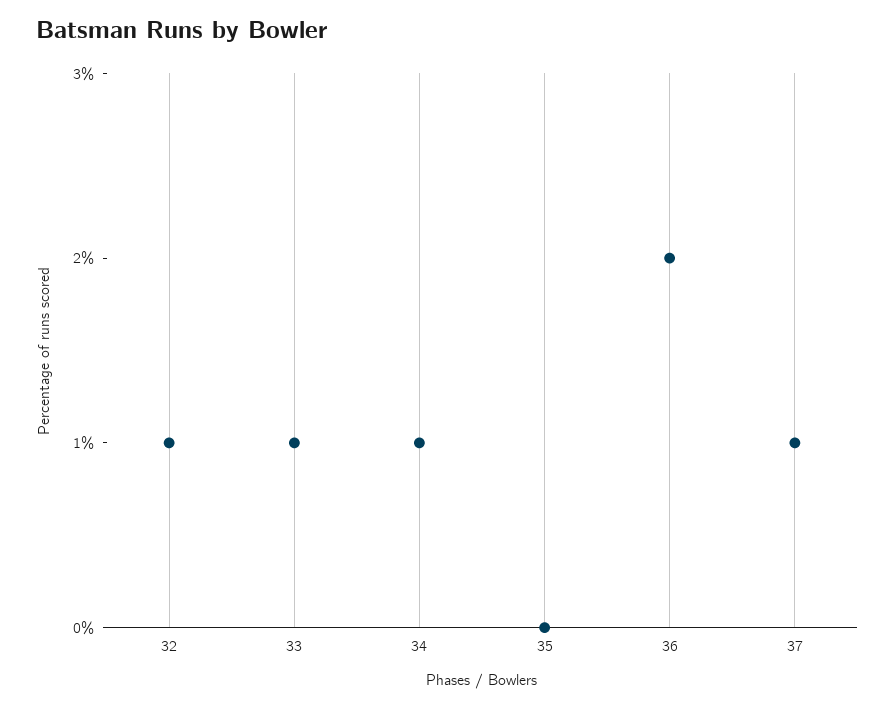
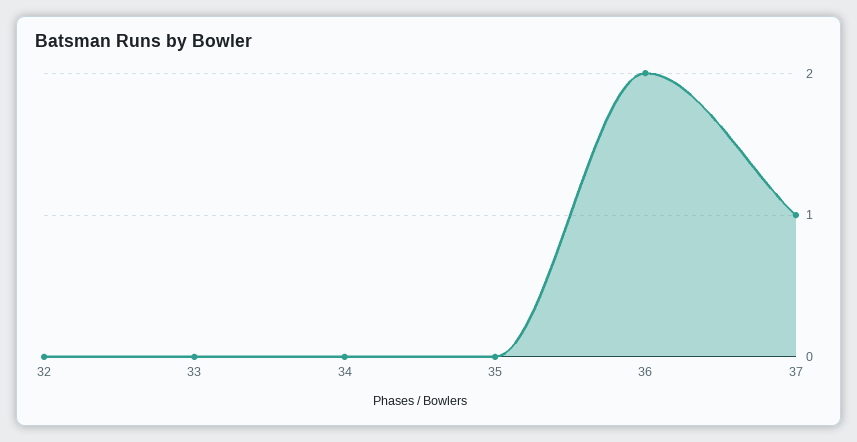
32: 1 -> 0
33: 1 -> 0
34: 1 -> 0

